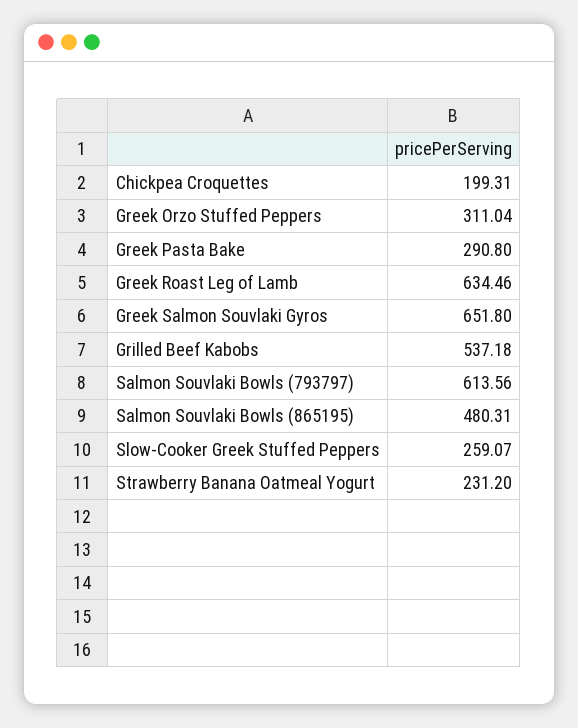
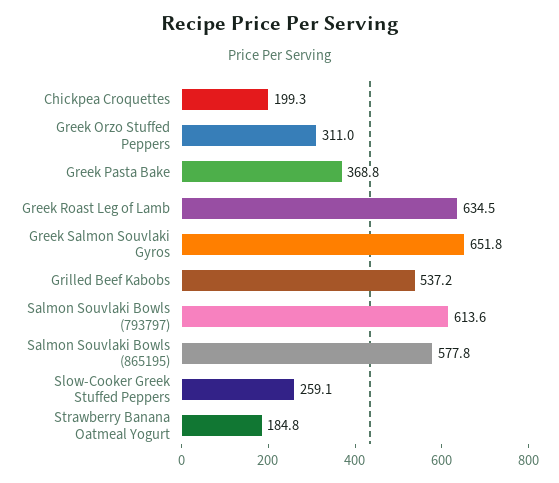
Greek Pasta Bake: 290.8 -> 368.8
Salmon Souvlaki Bowls (865195): 480.31 -> 577.8
Strawberry Banana Oatmeal Yogurt: 231.2 -> 184.8

